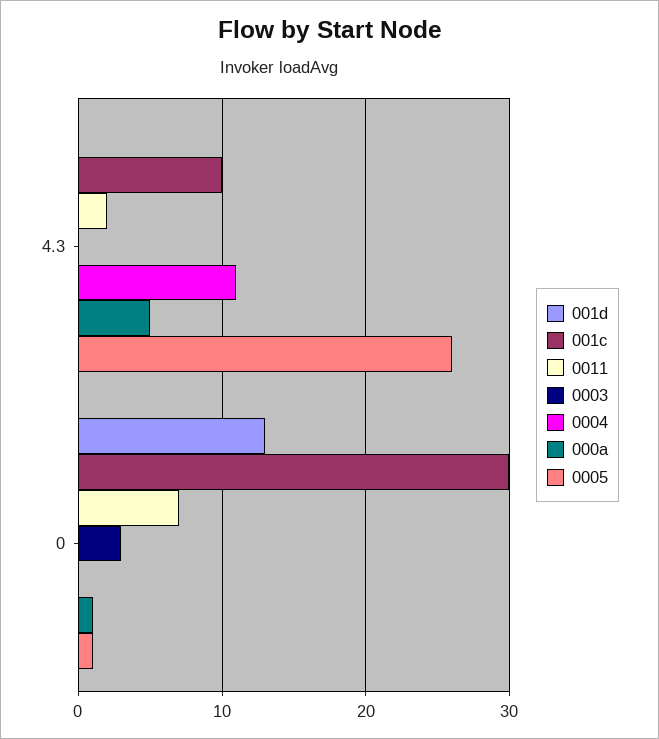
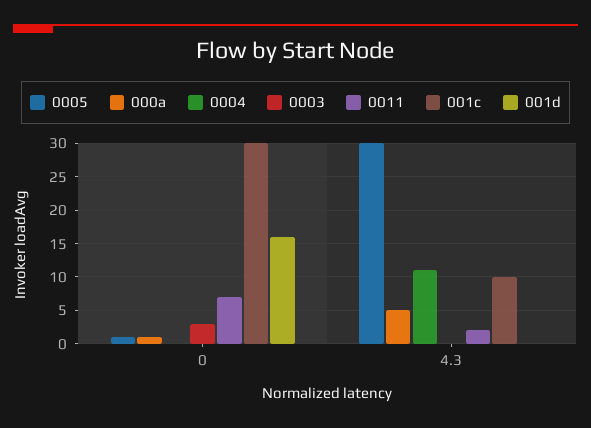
0005, 4.3: 26 -> 30
001d, 0: 13 -> 16

